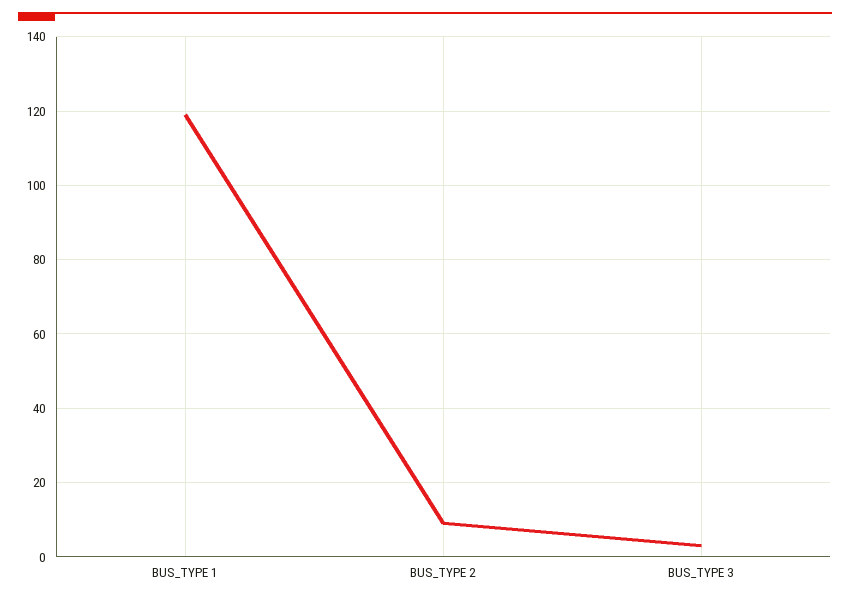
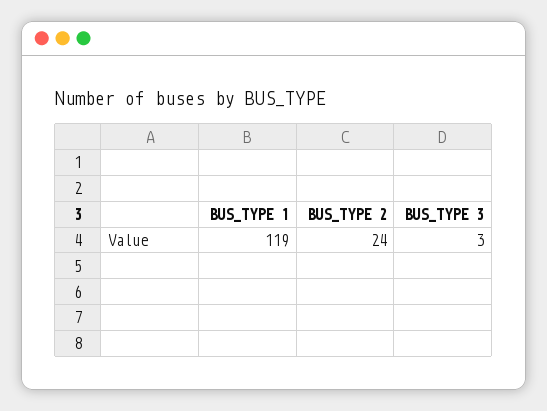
BUS_TYPE 2: 10 -> 24

